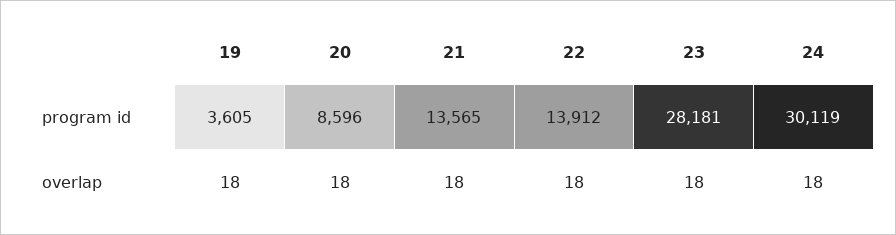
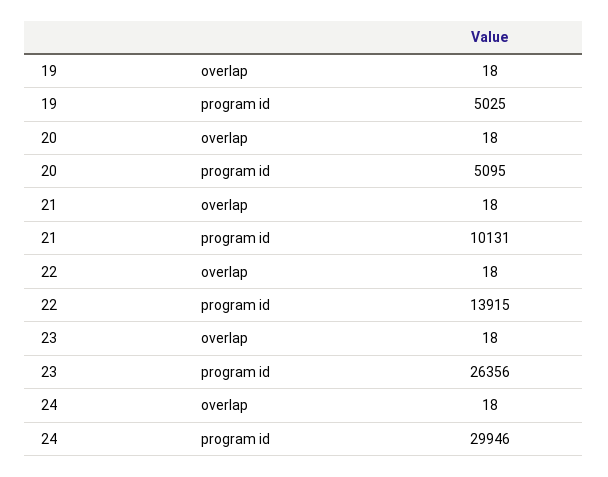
19, program id: 3605 -> 5025
20, program id: 8596 -> 5095
21, program id: 13565 -> 10131
22, program id: 13912 -> 13915
23, program id: 28181 -> 26356
24, program id: 30119 -> 29946

